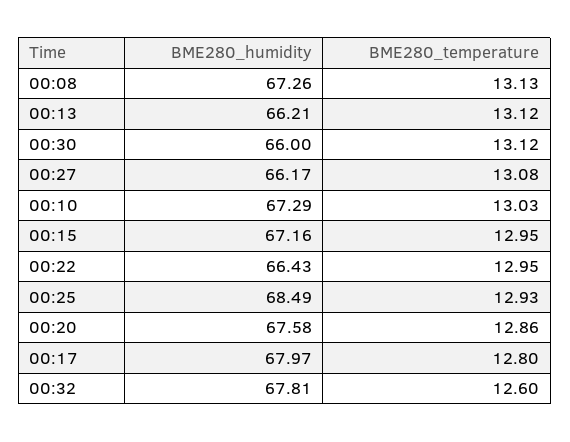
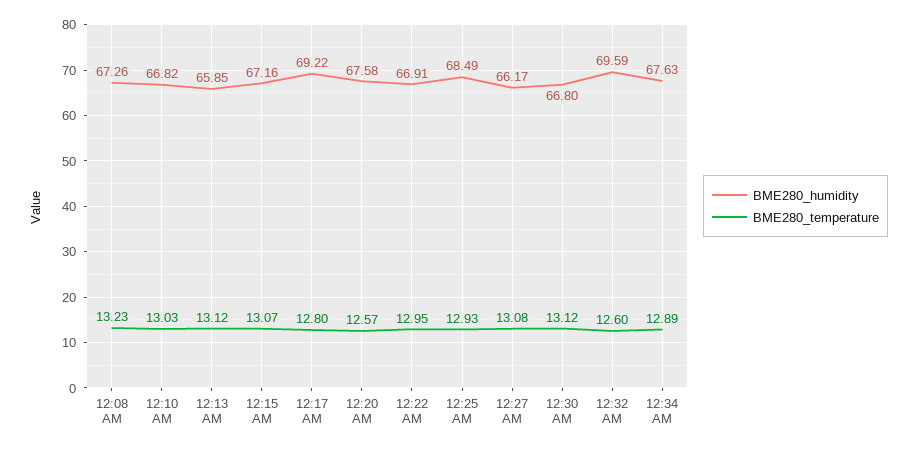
BME280_temperature, 00:08: 13.13 -> 13.23
BME280_humidity, 00:13: 66.21 -> 65.85
BME280_humidity, 00:30: 66 -> 66.8
BME280_humidity, 00:10: 67.29 -> 66.82
BME280_temperature, 00:15: 12.95 -> 13.07
BME280_humidity, 00:22: 66.43 -> 66.91
BME280_temperature, 00:20: 12.86 -> 12.57
BME280_humidity, 00:17: 67.97 -> 69.22
BME280_humidity, 00:32: 67.81 -> 69.59
BME280_humidity, 12:34 AM: none -> 67.63
BME280_temperature, 12:34 AM: none -> 12.89

